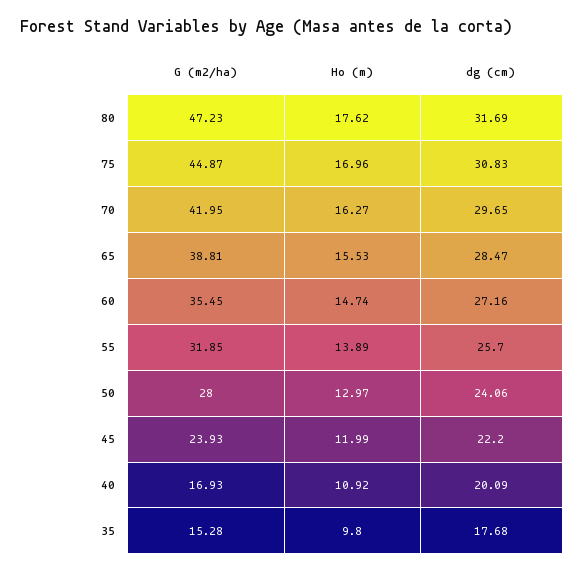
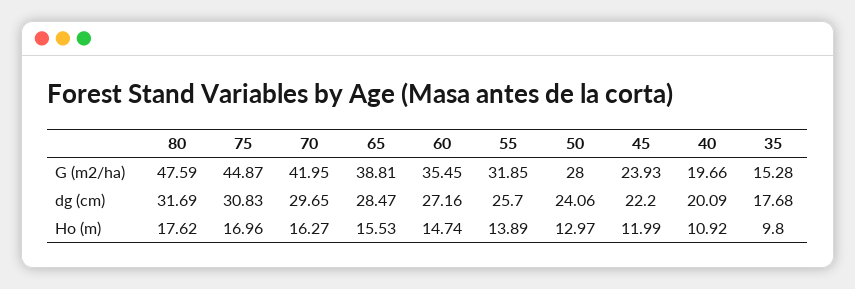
G (m2/ha), 80: 47.23 -> 47.59
G (m2/ha), 40: 16.93 -> 19.66

